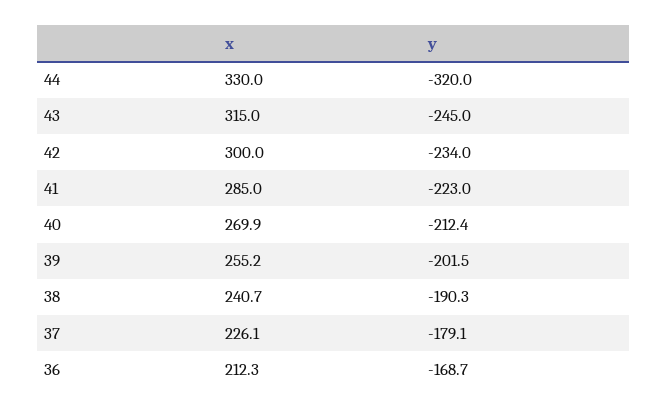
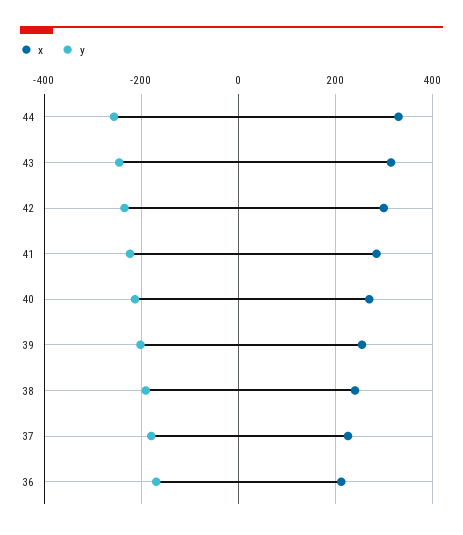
y, 44: -320 -> -260

